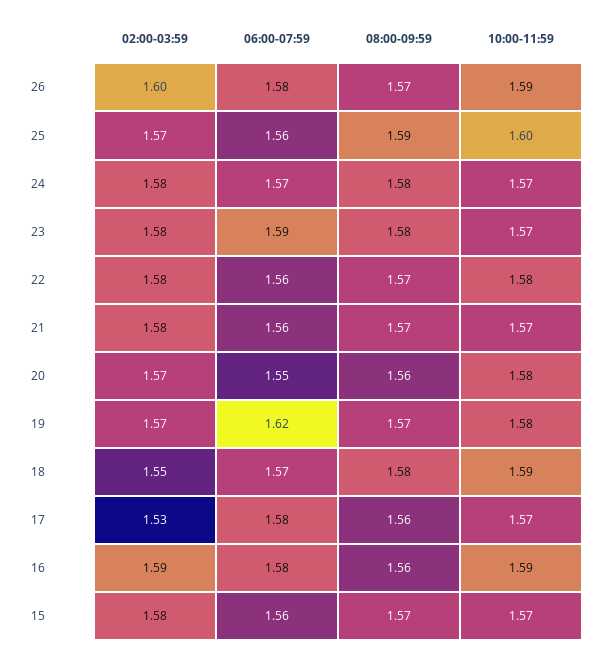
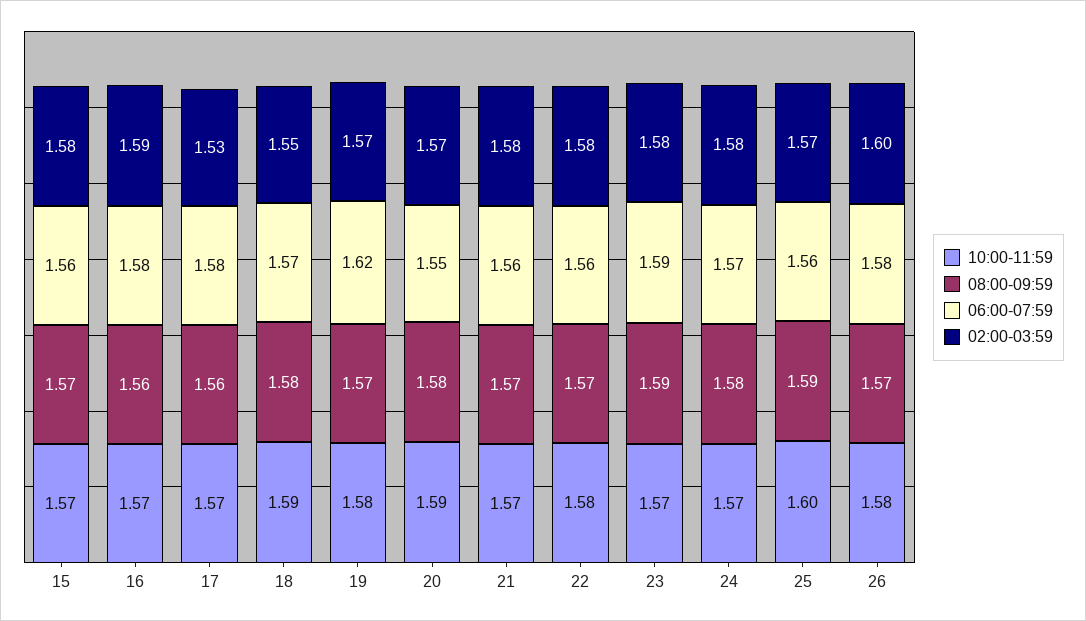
10:00-11:59, 26: 1.59 -> 1.58
08:00-09:59, 23: 1.58 -> 1.59
08:00-09:59, 20: 1.56 -> 1.58
10:00-11:59, 20: 1.58 -> 1.59
10:00-11:59, 16: 1.59 -> 1.57

